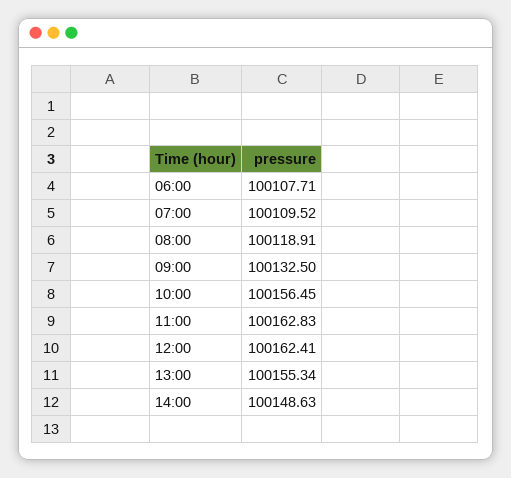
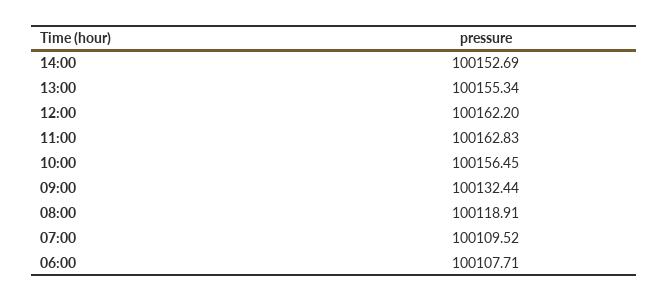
09:00: 100132.5 -> 100132.44
12:00: 100162.41 -> 100162.2
14:00: 100148.63 -> 100152.69

